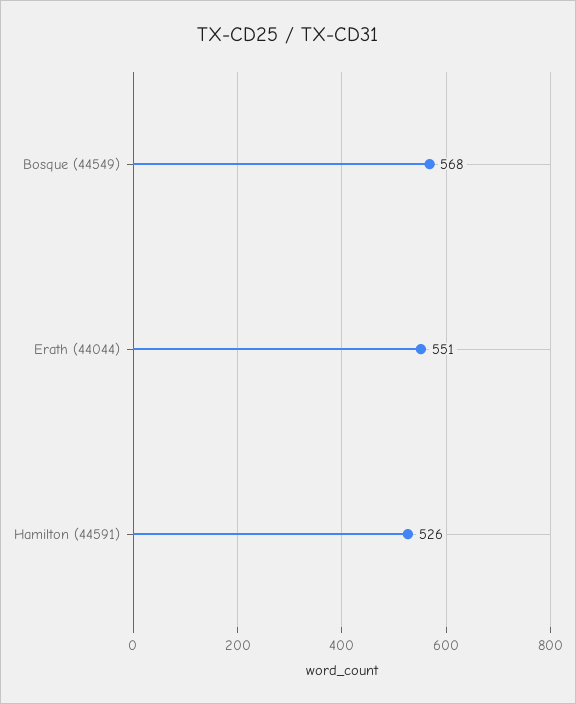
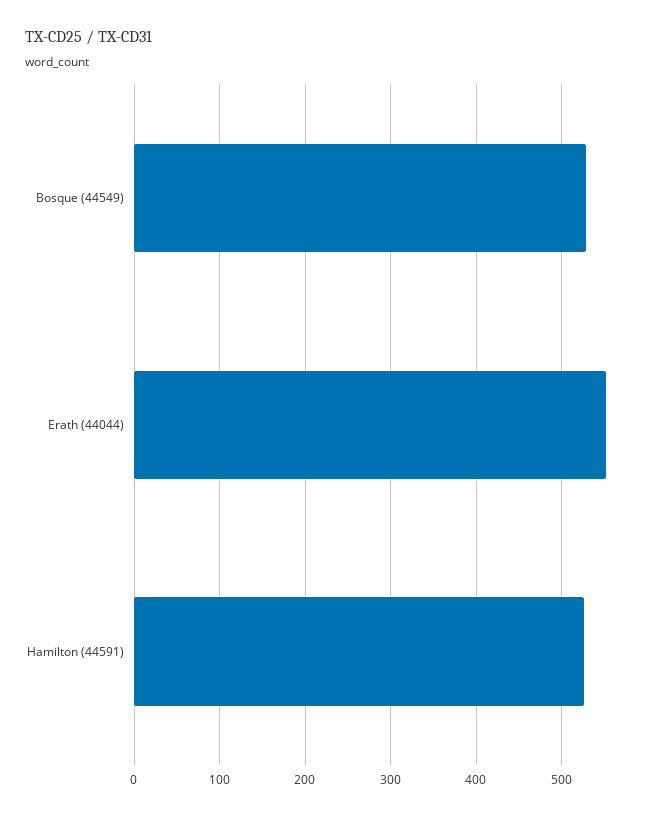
Bosque (44549): 568 -> 530

